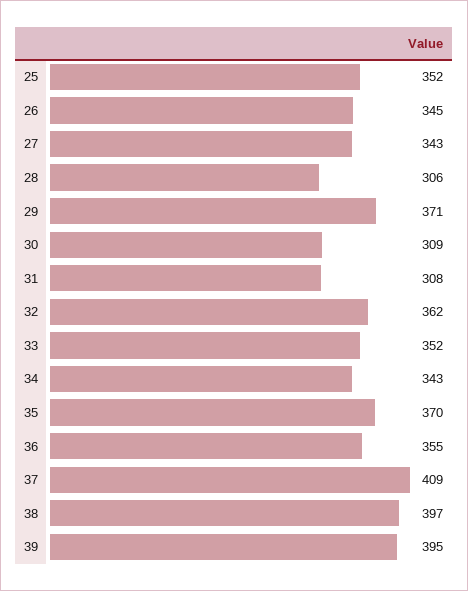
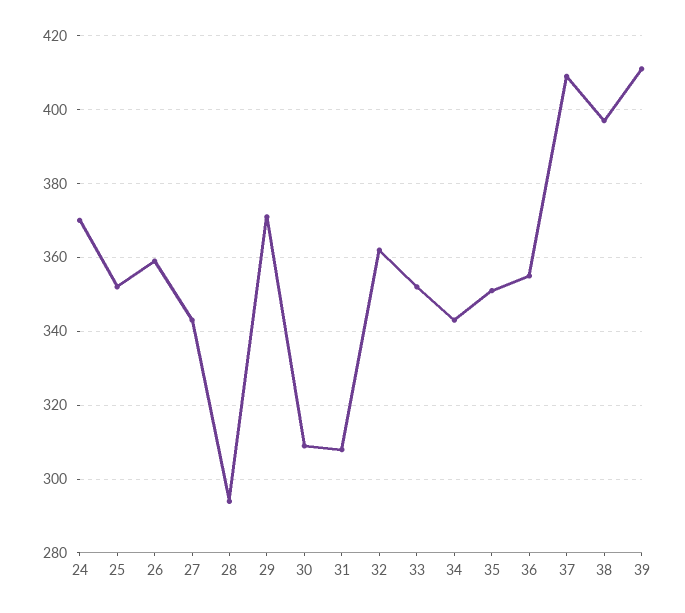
26: 345 -> 360
28: 306 -> 295
35: 370 -> 350
39: 395 -> 410
24: none -> 370

